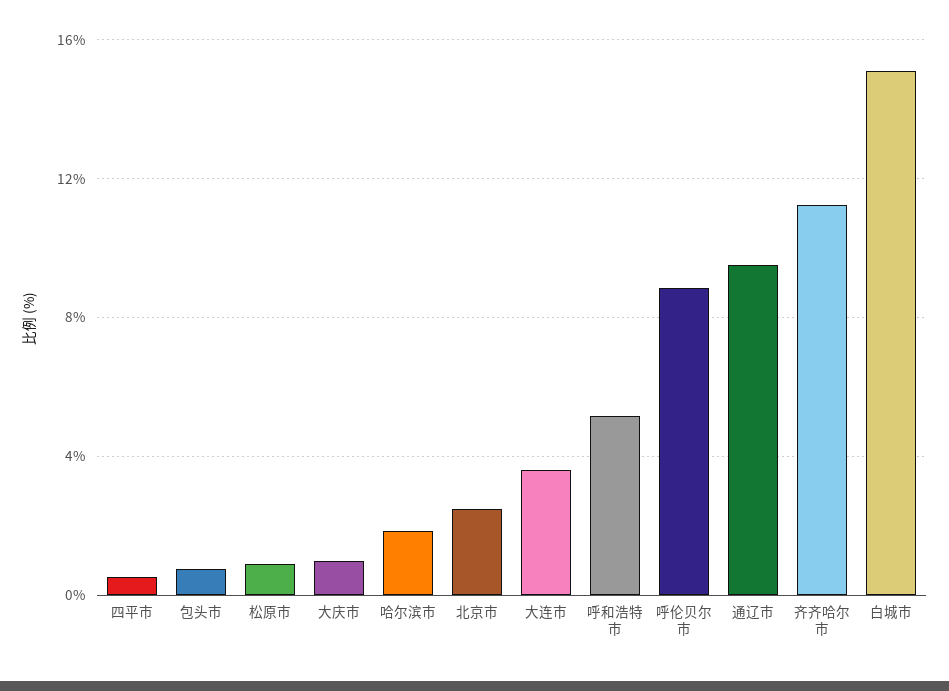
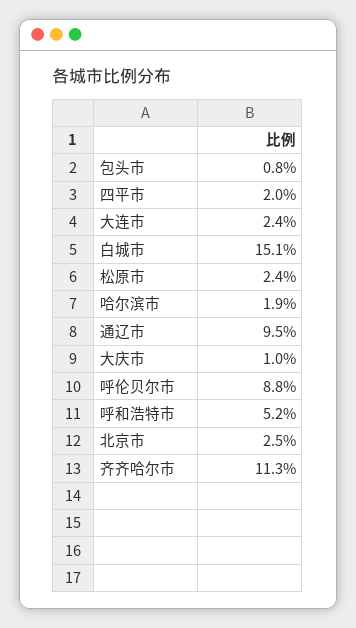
四平市: 0.5 -> 2
松原市: 1 -> 2.4
大连市: 3.5 -> 2.4

